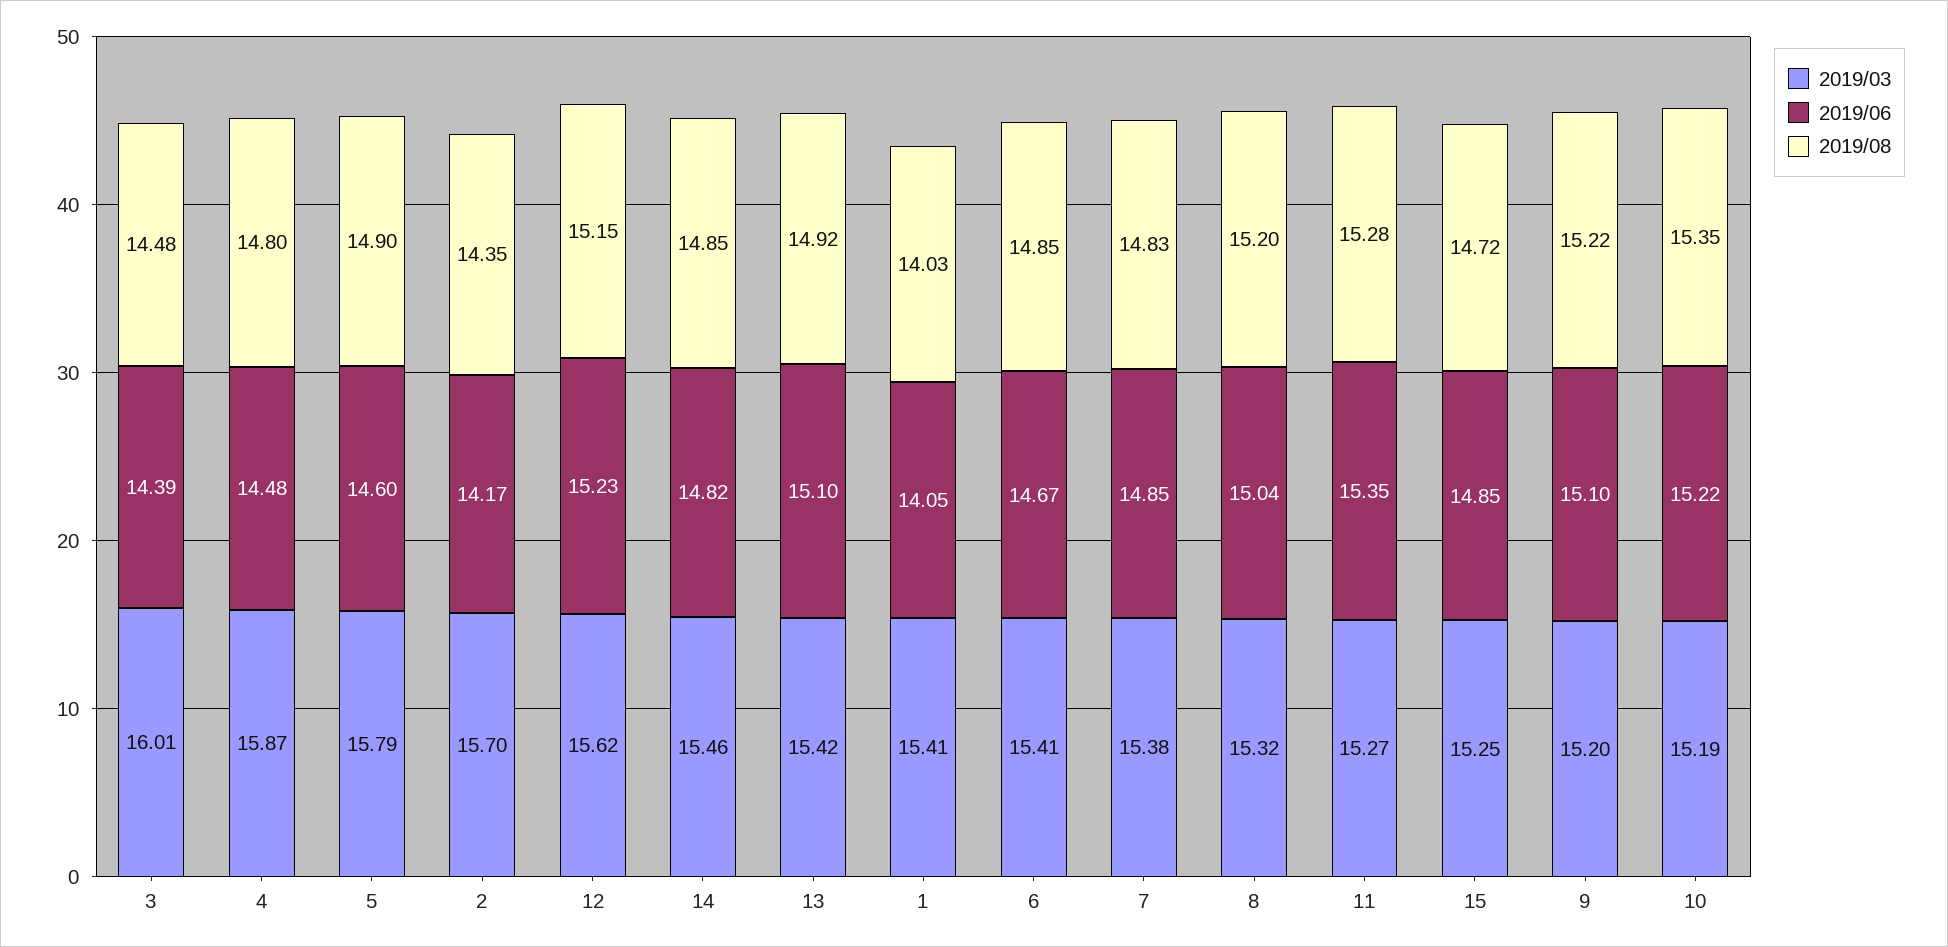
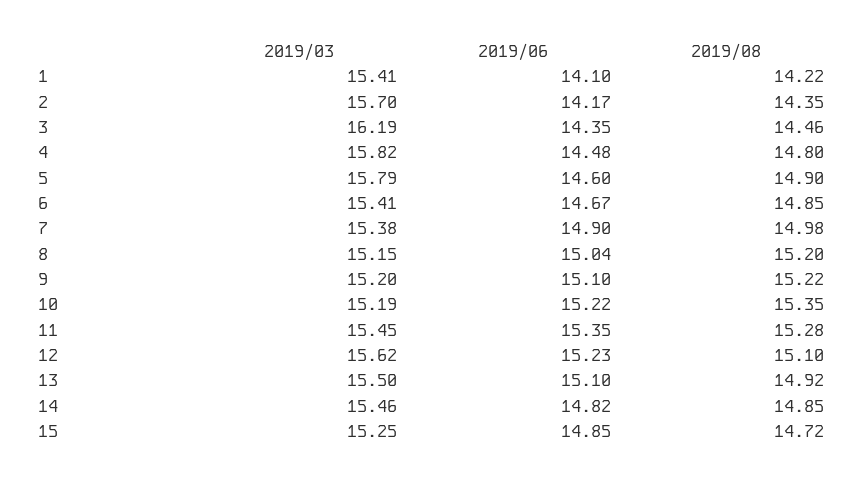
2019/03, 3: 16.01 -> 16.19
2019/06, 3: 14.39 -> 14.35
2019/08, 3: 14.48 -> 14.46
2019/03, 4: 15.87 -> 15.82
2019/08, 12: 15.15 -> 15.1
2019/03, 13: 15.42 -> 15.5
2019/06, 1: 14.05 -> 14.1
2019/08, 1: 14.03 -> 14.22
2019/06, 7: 14.85 -> 14.9
2019/08, 7: 14.83 -> 14.98
2019/03, 8: 15.32 -> 15.15
2019/03, 11: 15.27 -> 15.45

